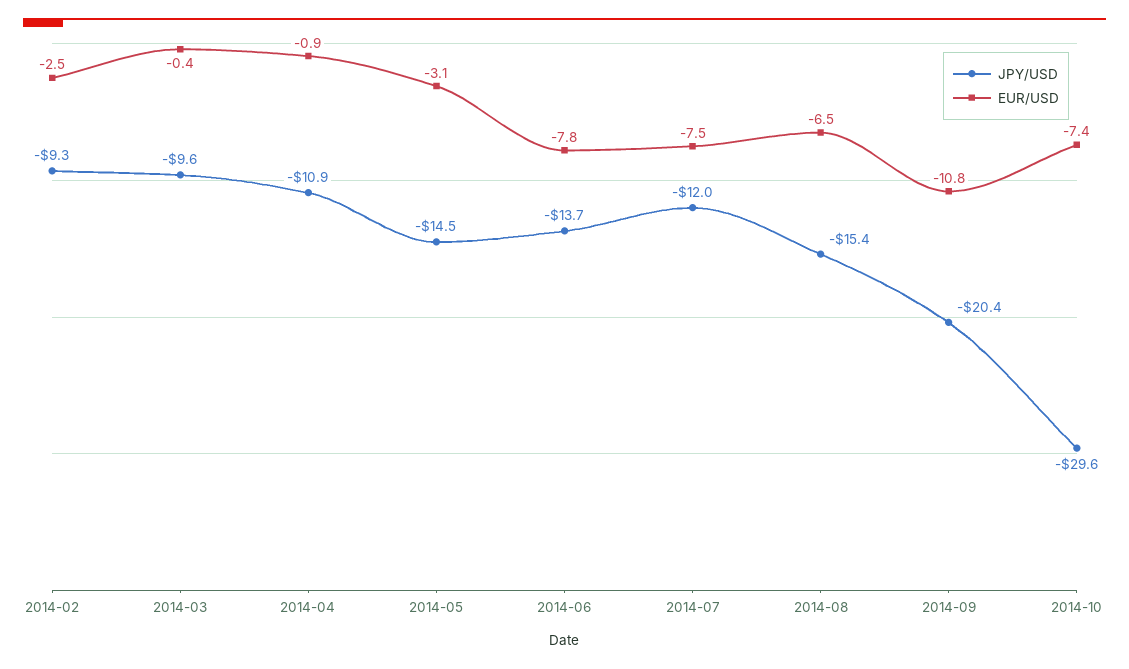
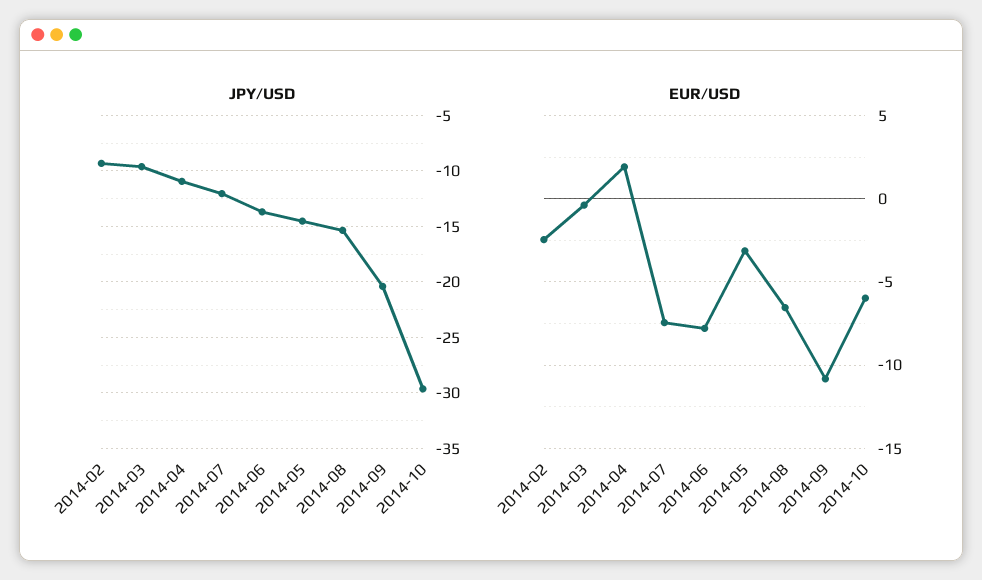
EUR/USD, 2014-04: -0.9 -> 2
EUR/USD, 2014-10: -7.4 -> -6

